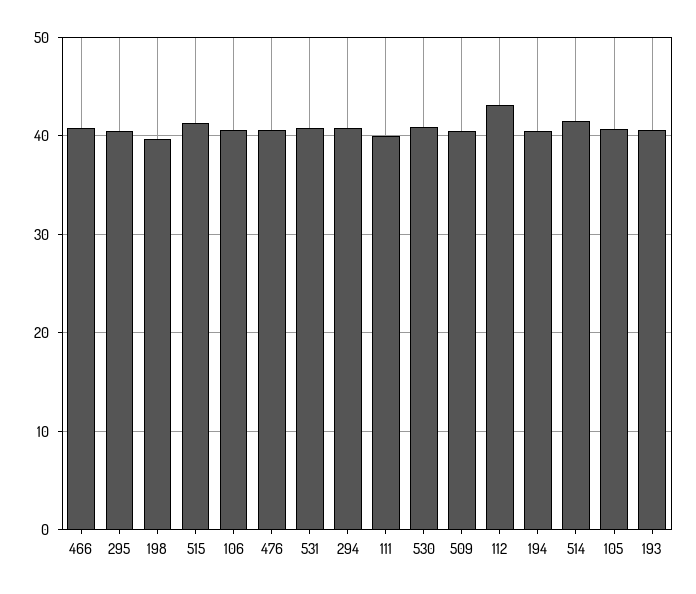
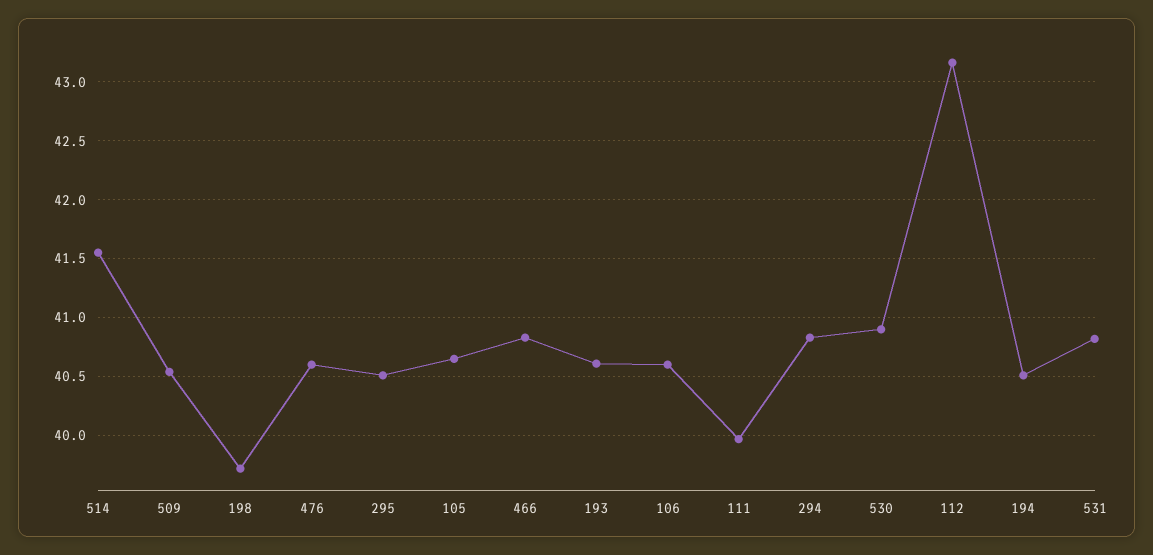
515: 41 -> none

